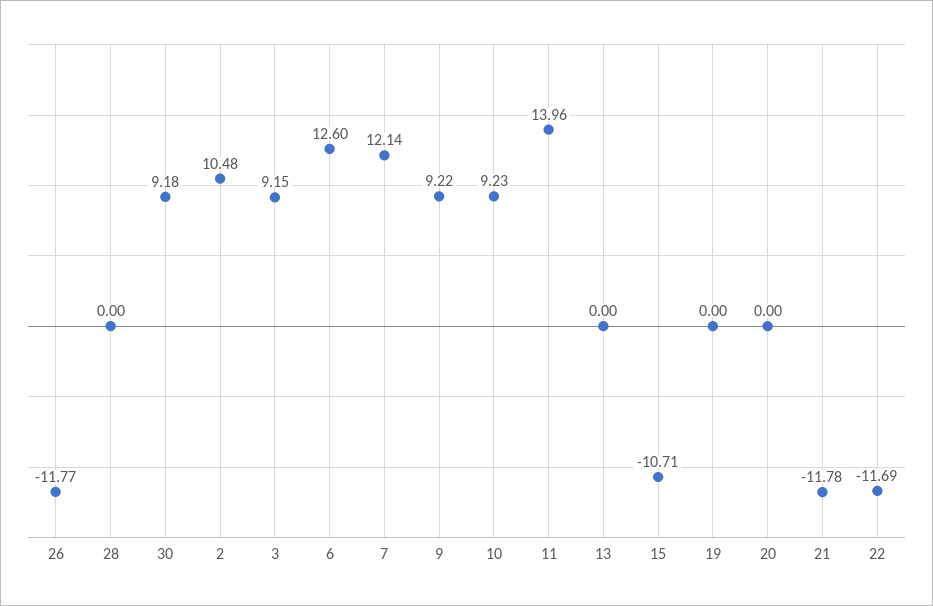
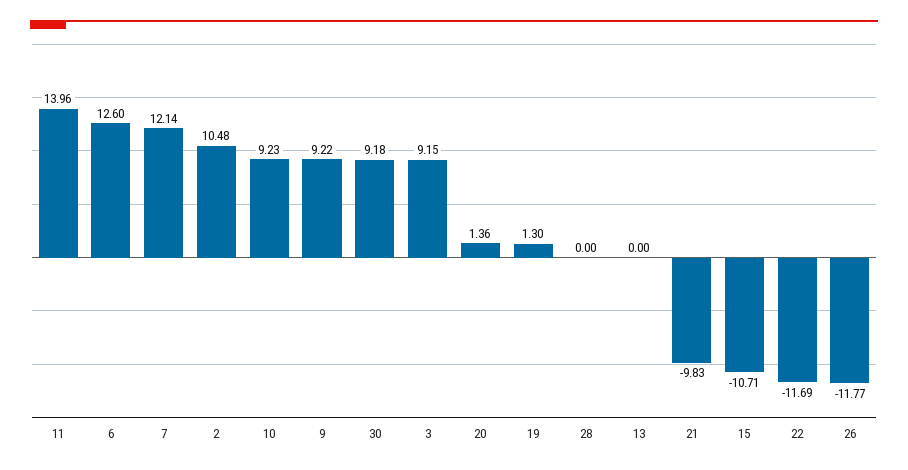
19: 0 -> 1.3
20: 0 -> 1.36
21: -11.78 -> -9.83

